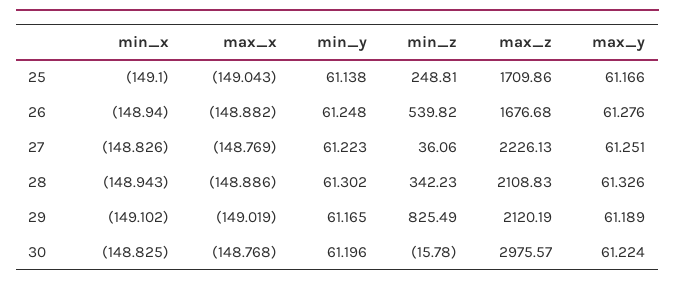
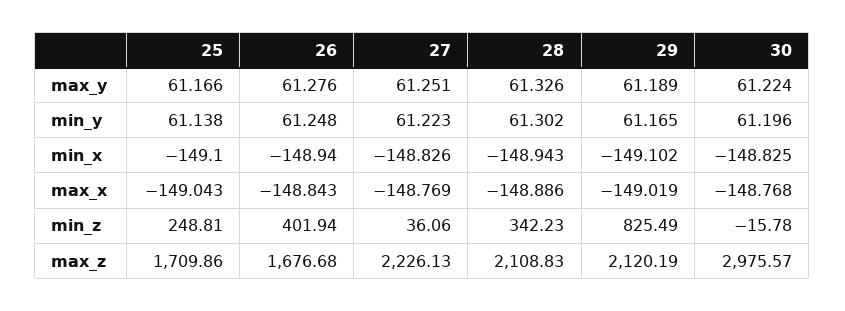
max_x, 26: -148.882 -> -148.843
min_z, 26: 539.82 -> 401.94

